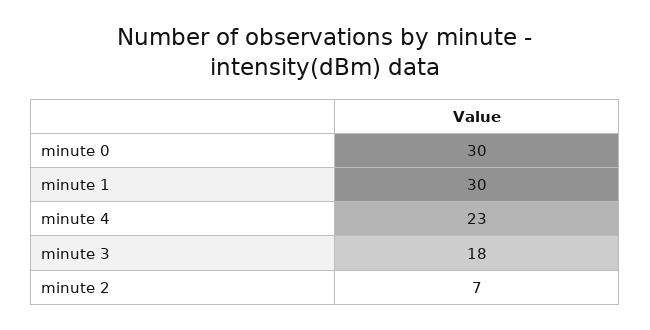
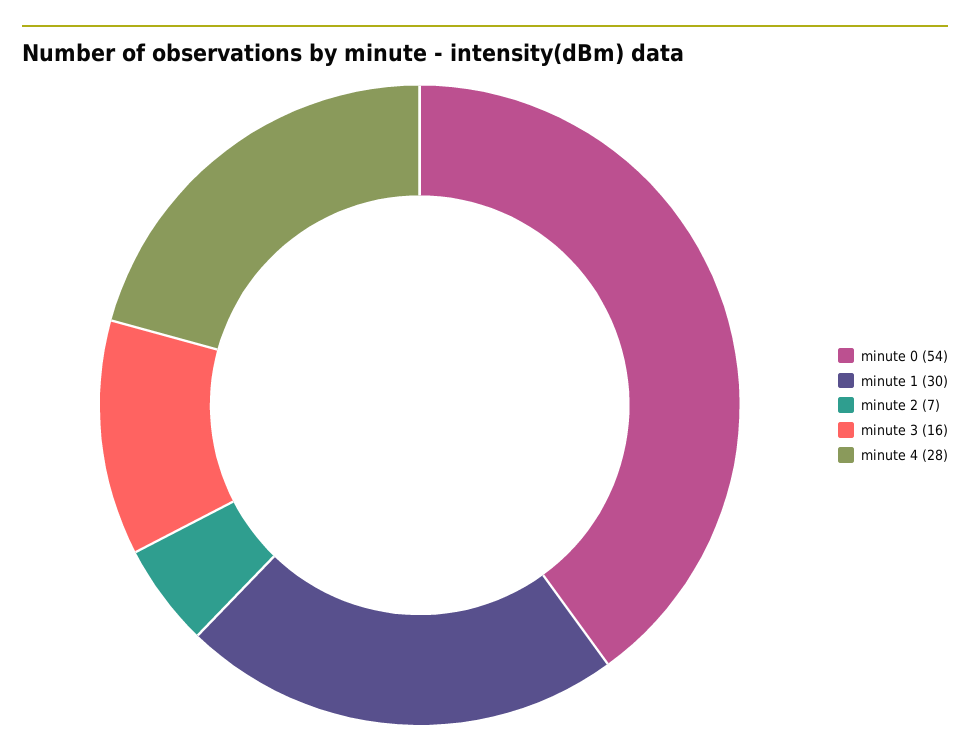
minute 0: 30 -> 54
minute 4: 23 -> 28
minute 3: 18 -> 16

